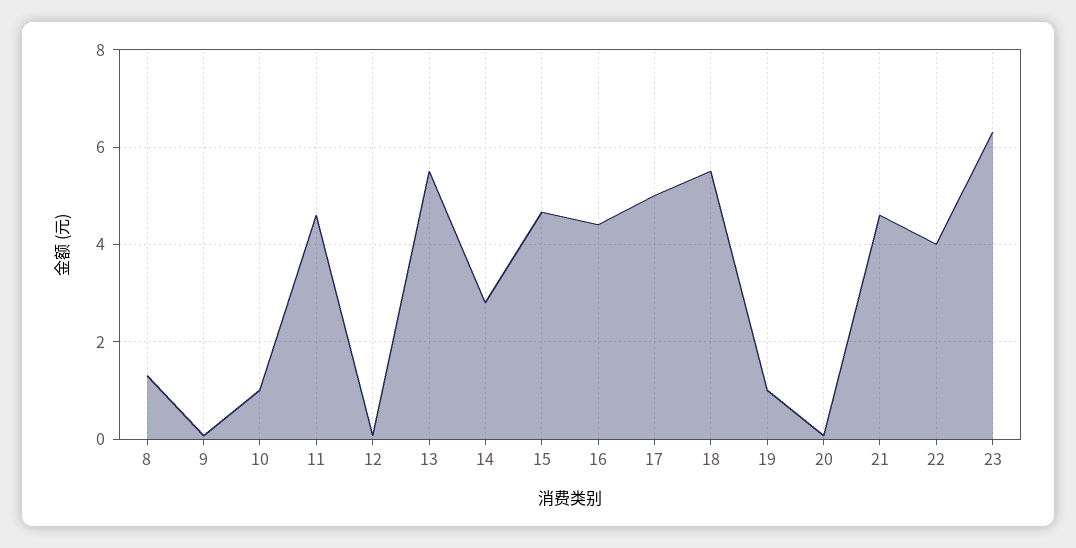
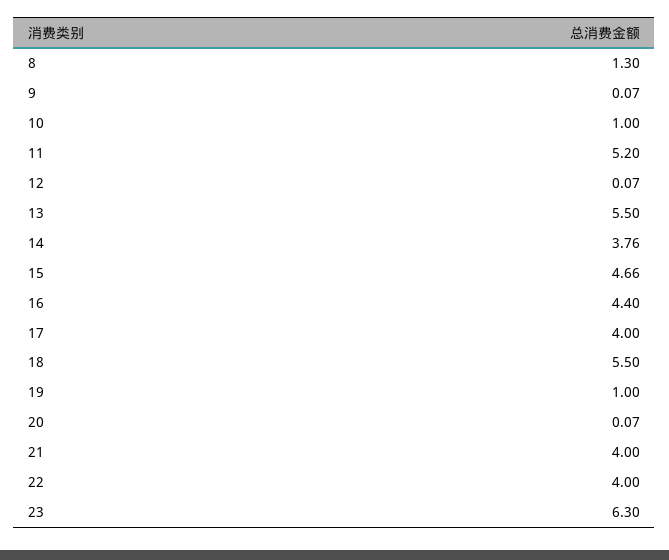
11: 4.6 -> 5.2
14: 2.8 -> 3.76
17: 5 -> 4
21: 4.6 -> 4

